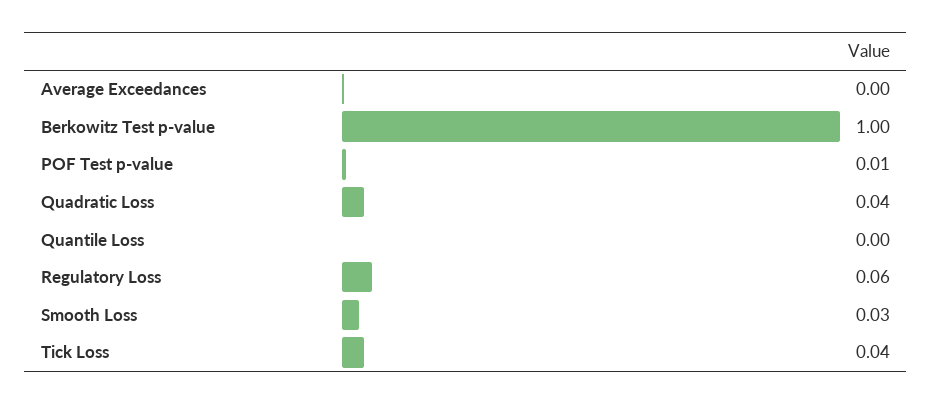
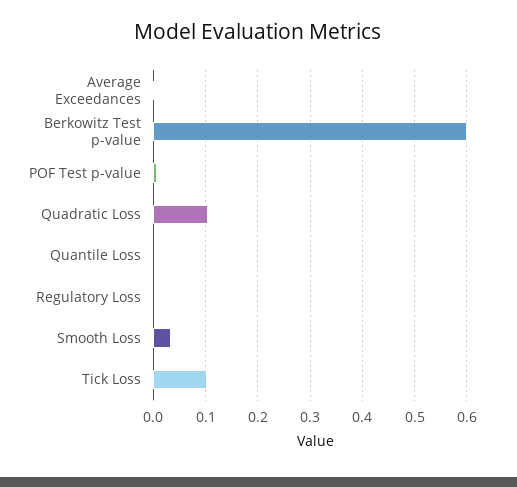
Berkowitz Test p-value: 1 -> 0.6
Quadratic Loss: 0.04 -> 0.1
Regulatory Loss: 0.06 -> 0
Tick Loss: 0.04 -> 0.1

